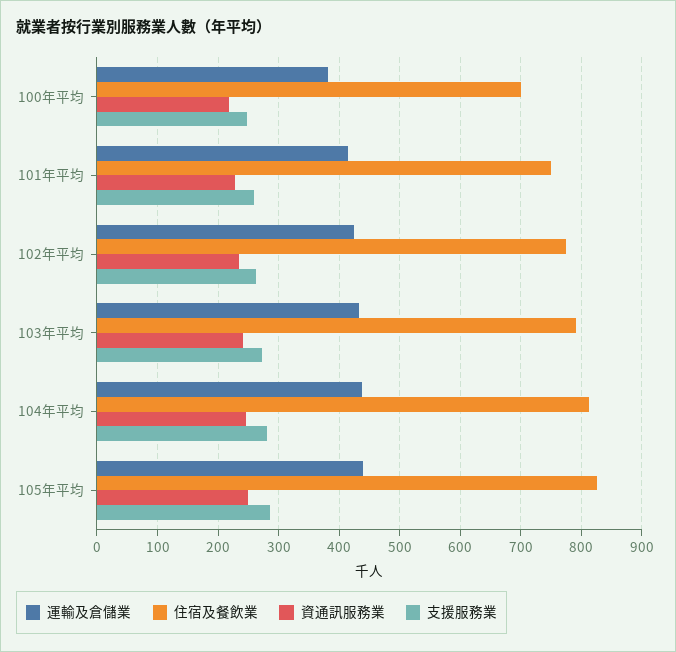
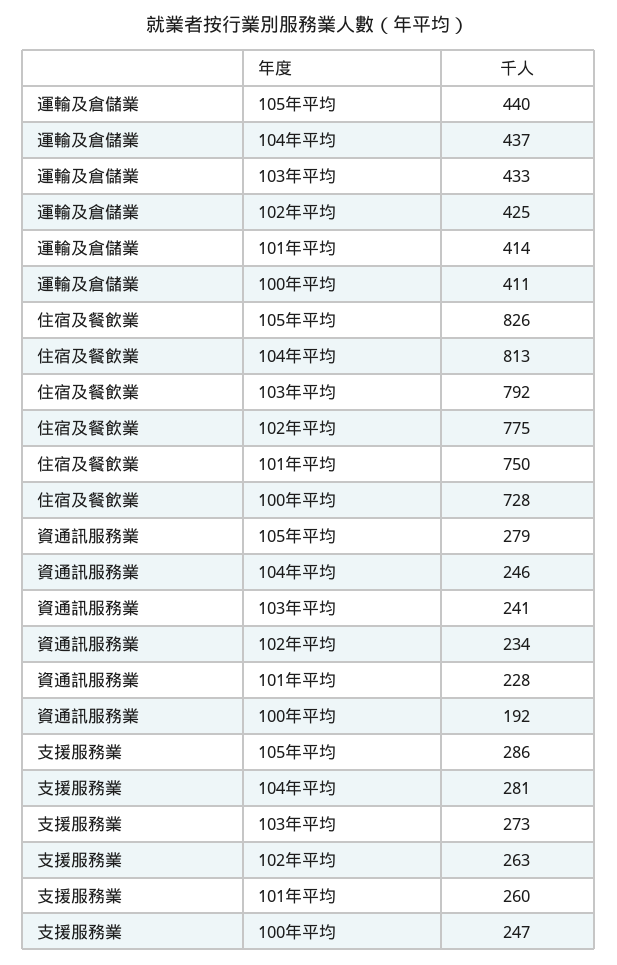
運輸及倉儲業, 100年平均: 380 -> 411
住宿及餐飲業, 100年平均: 700 -> 728
資通訊服務業, 100年平均: 220 -> 192
資通訊服務業, 105年平均: 250 -> 279

